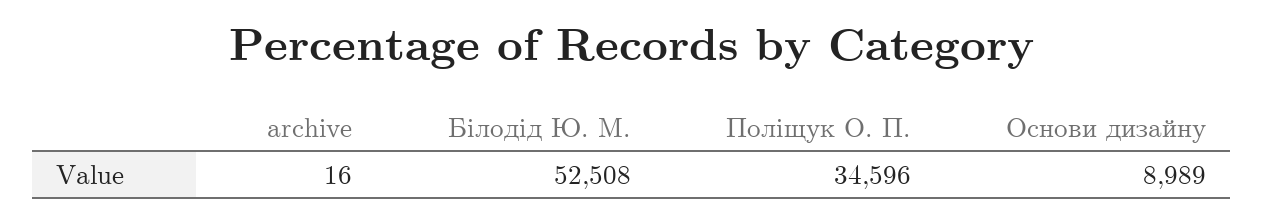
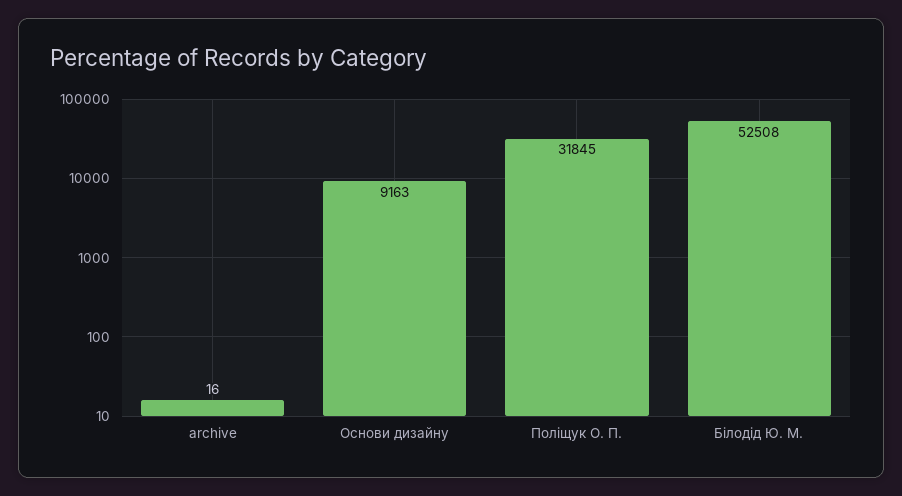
Поліщук О. П.: 34596 -> 31845
Основи дизайну: 8989 -> 9163

